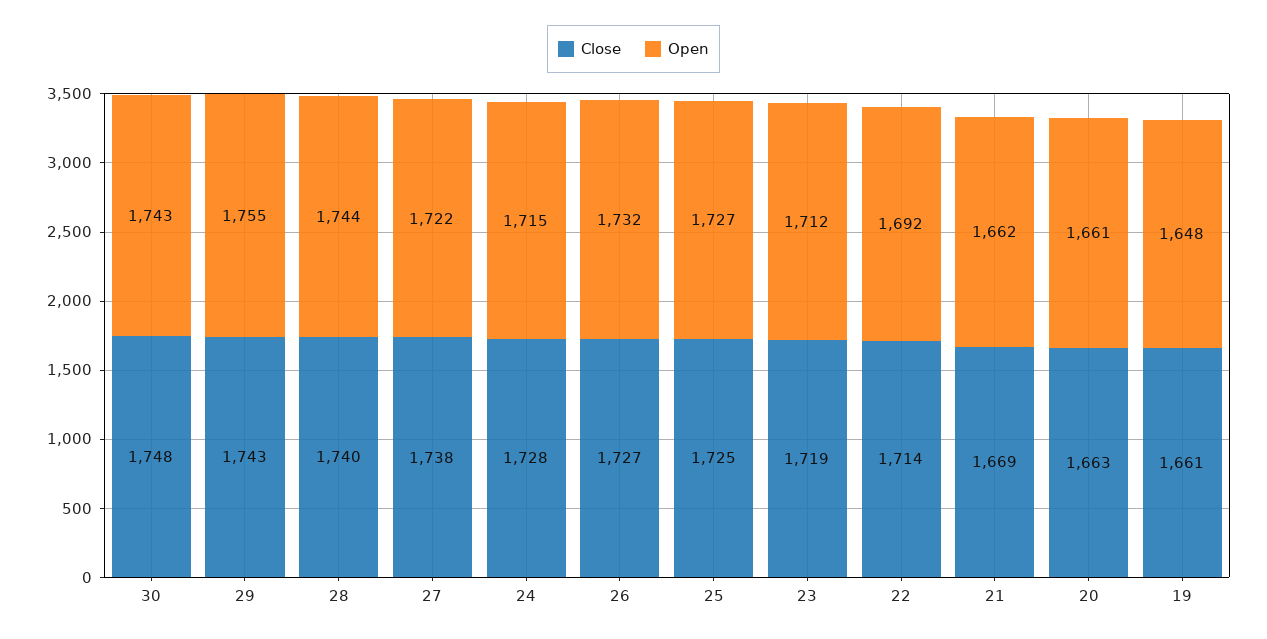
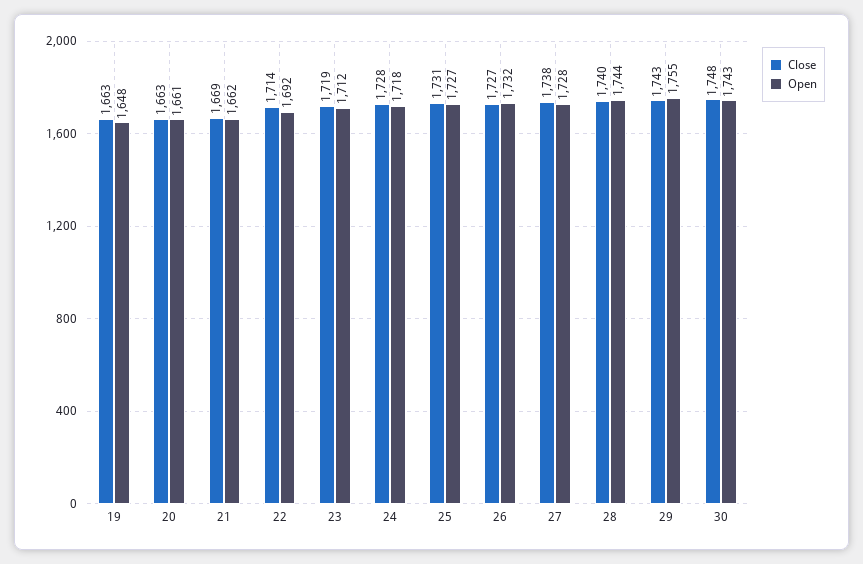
Open, 27: 1722 -> 1728
Open, 24: 1715 -> 1718
Close, 25: 1725 -> 1731
Close, 19: 1661 -> 1663

